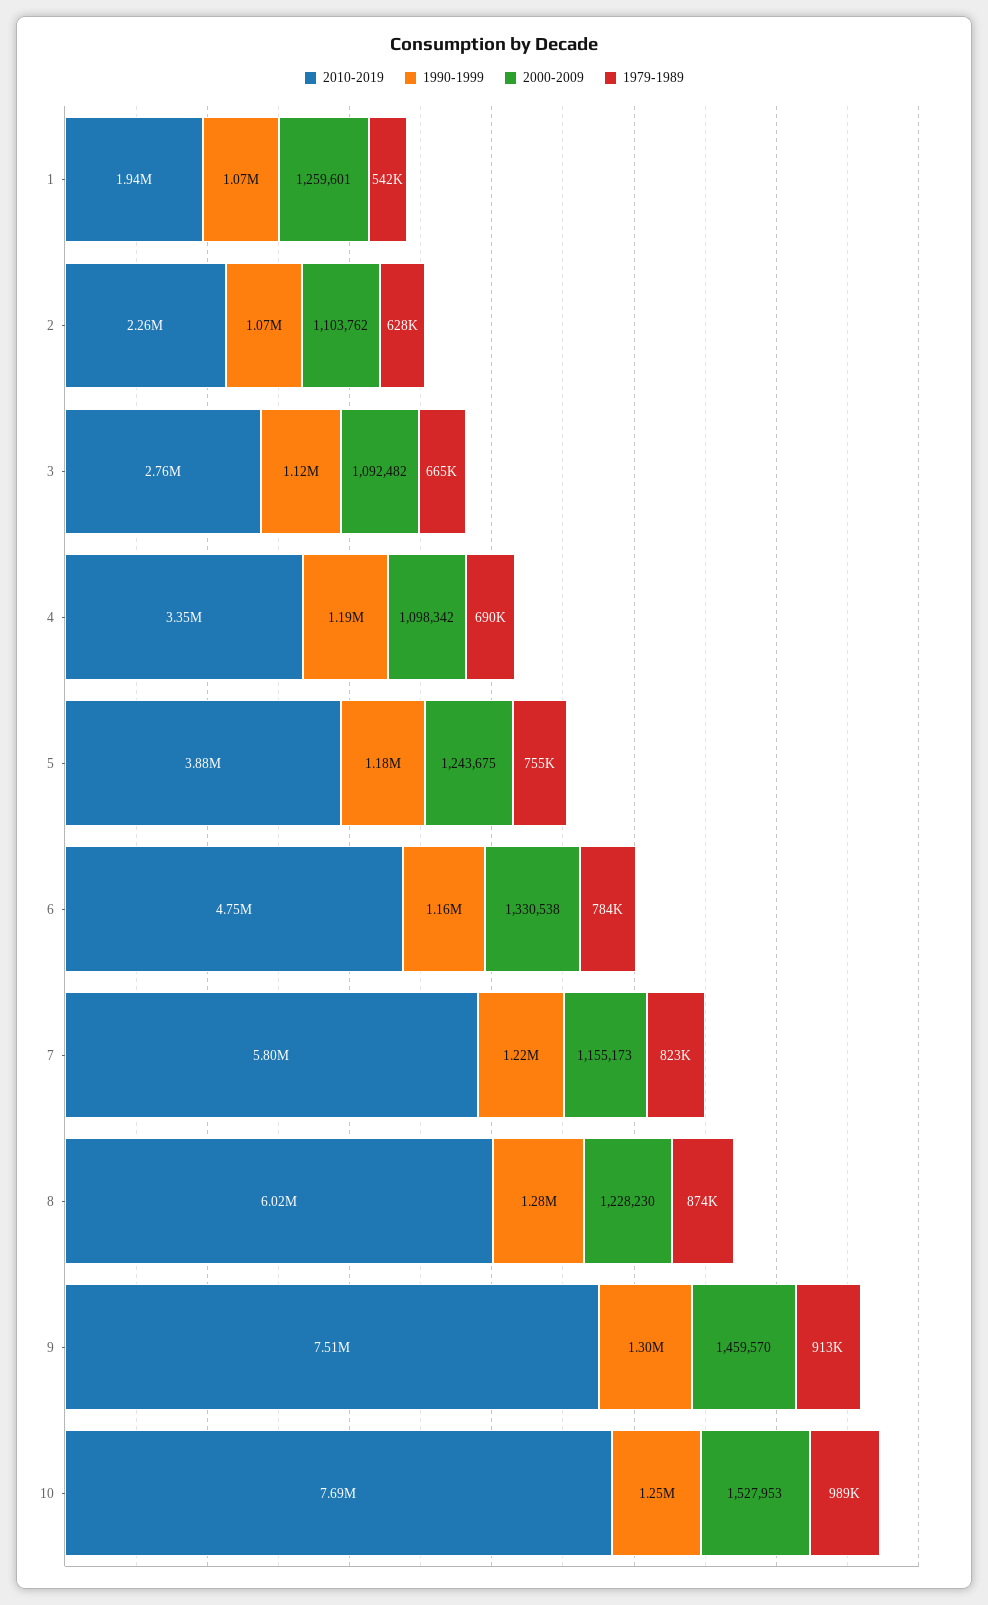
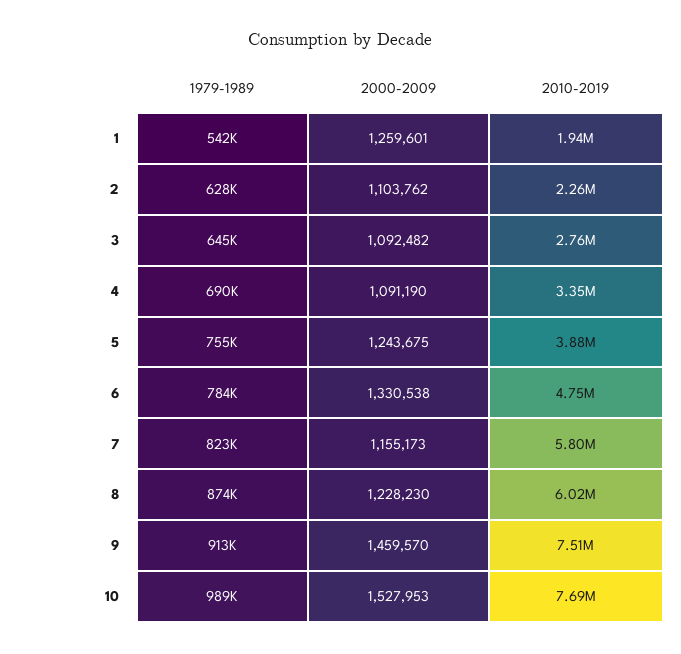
1990-1999, 1: 1070000 -> none
1990-1999, 2: 1070000 -> none
1990-1999, 3: 1120000 -> none
1979-1989, 3: 665000 -> 645000
1990-1999, 4: 1190000 -> none
2000-2009, 4: 1098342 -> 1091190
1990-1999, 5: 1180000 -> none
1990-1999, 6: 1160000 -> none
1990-1999, 7: 1220000 -> none
1990-1999, 8: 1280000 -> none
1990-1999, 9: 1300000 -> none
1990-1999, 10: 1250000 -> none

